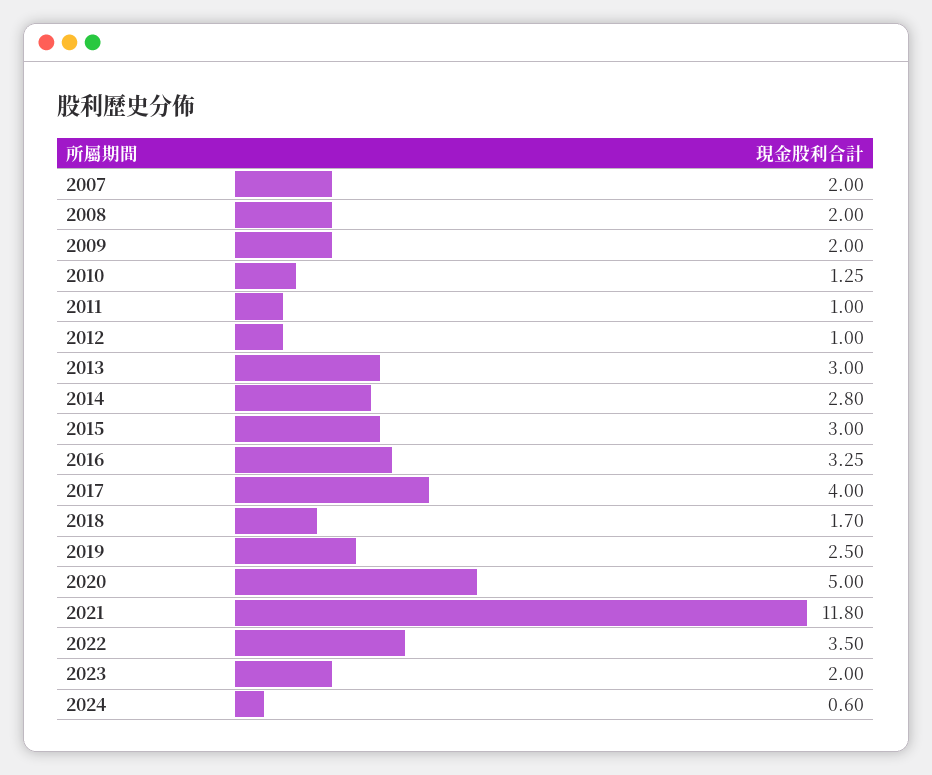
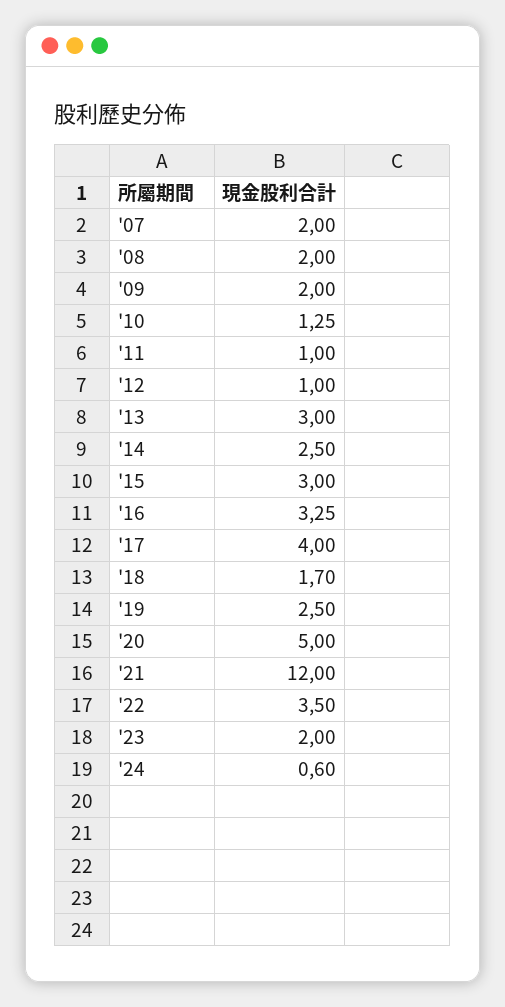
2014: 2.8 -> 2.5
2021: 11.8 -> 12

